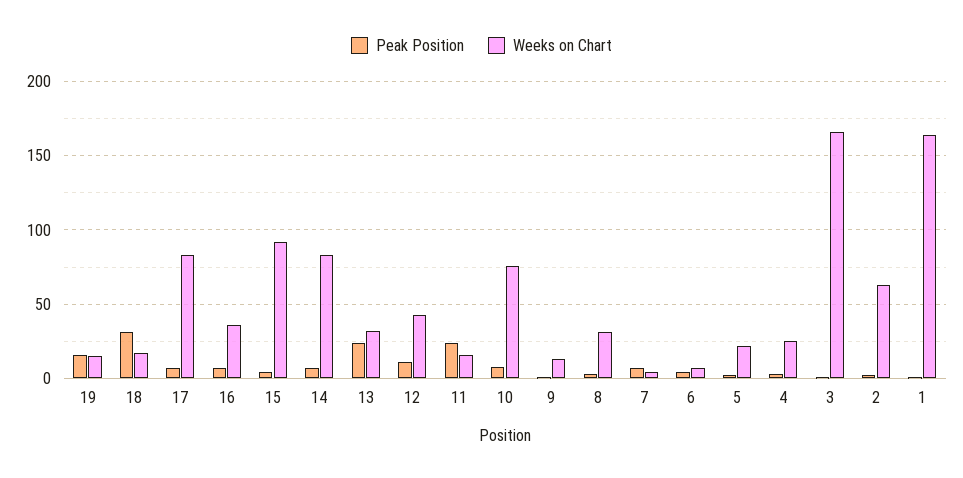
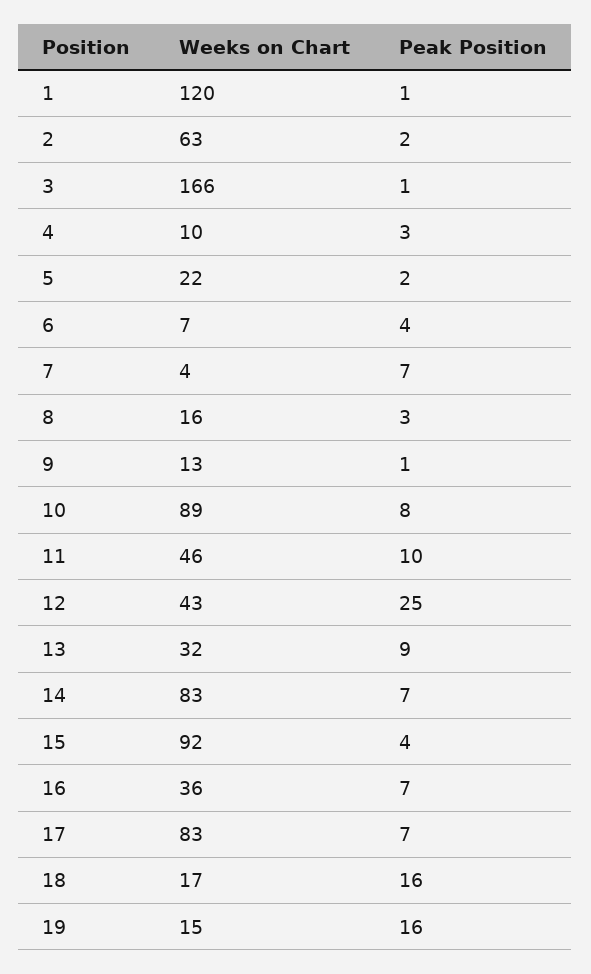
Peak Position, 18: 30 -> 16
Peak Position, 13: 25 -> 9
Peak Position, 12: 10 -> 25
Peak Position, 11: 25 -> 10
Weeks on Chart, 11: 15 -> 46
Weeks on Chart, 10: 75 -> 89
Weeks on Chart, 8: 30 -> 16
Weeks on Chart, 4: 25 -> 10
Weeks on Chart, 1: 165 -> 120

